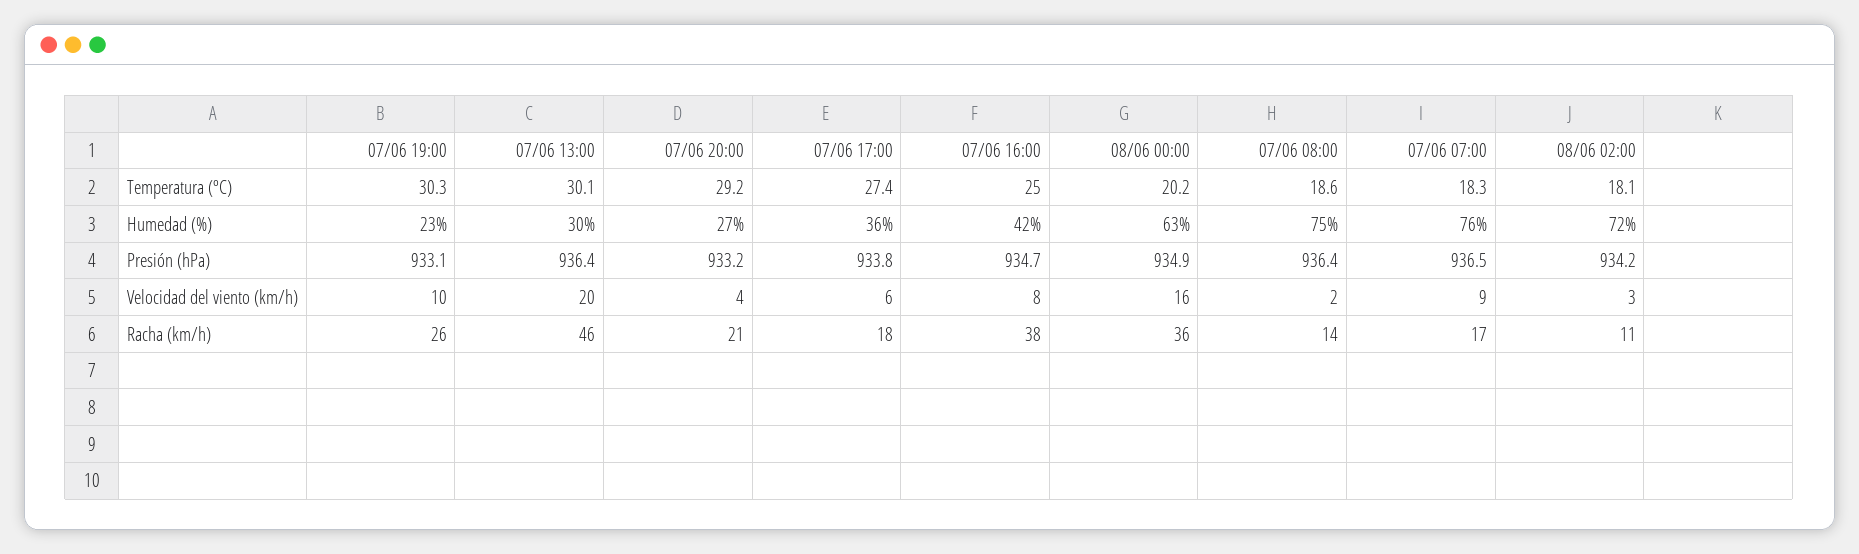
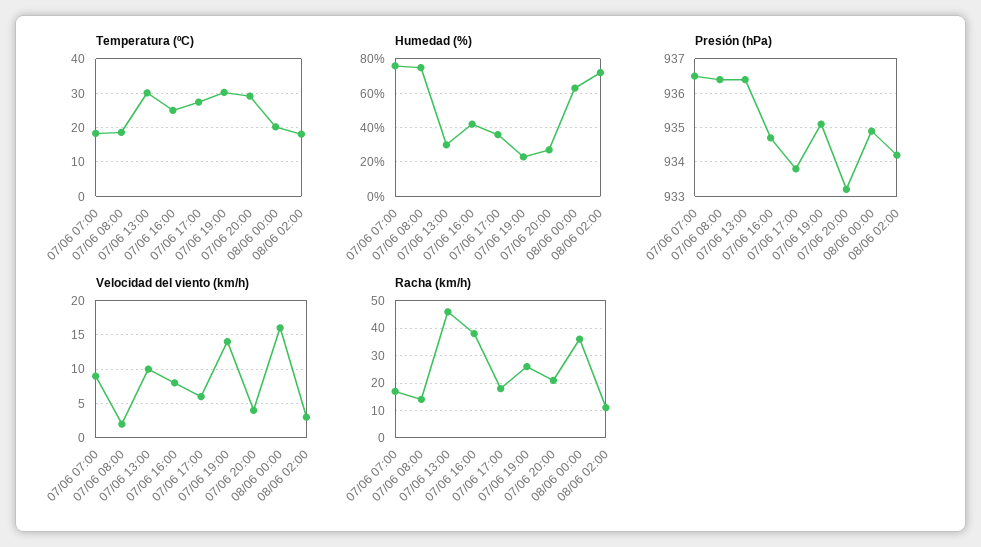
Presión (hPa), 07/06 19:00: 933.1 -> 935
Velocidad del viento (km/h), 07/06 19:00: 10 -> 14
Velocidad del viento (km/h), 07/06 13:00: 20 -> 10

